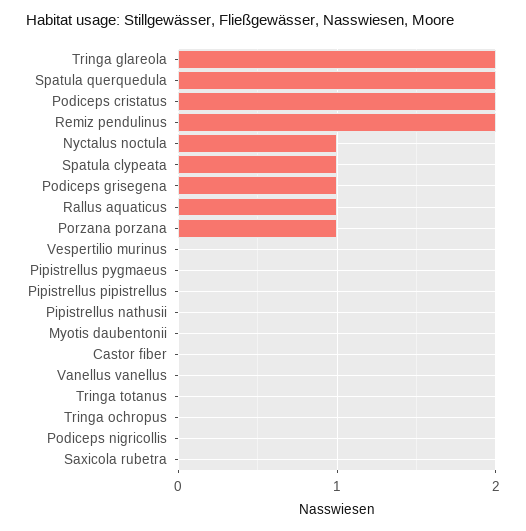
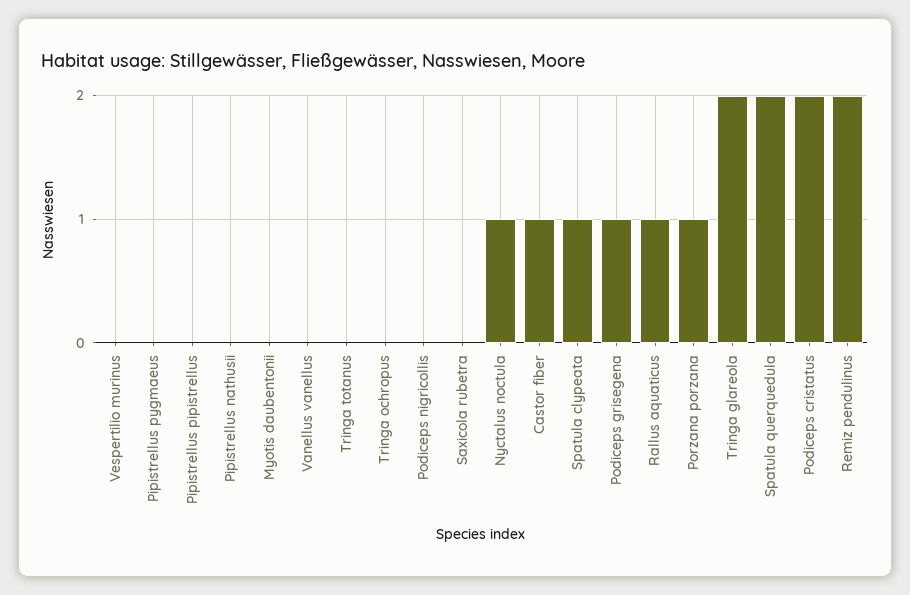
Castor fiber: 0 -> 1

